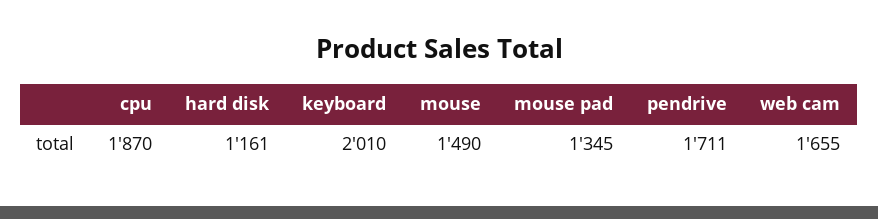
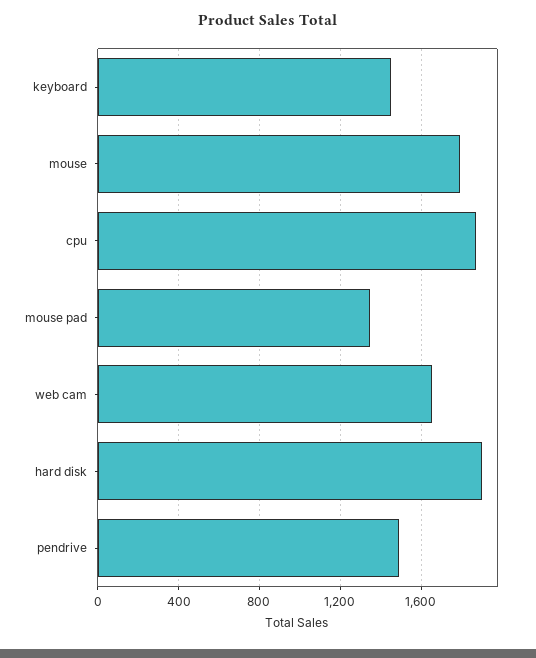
hard disk: 1161 -> 1900
keyboard: 2010 -> 1450
mouse: 1490 -> 1800
pendrive: 1711 -> 1500

